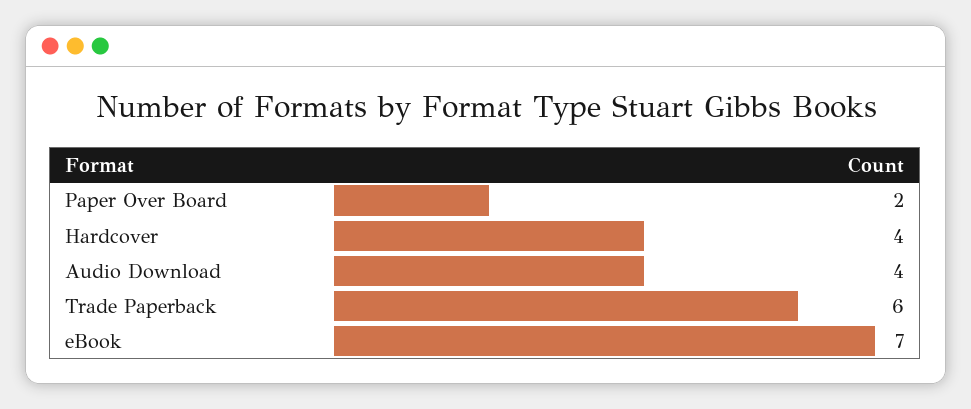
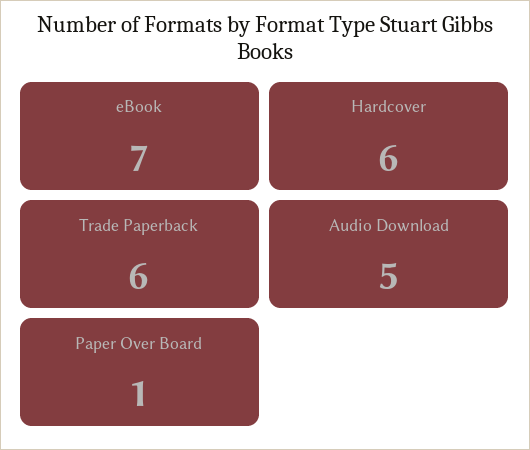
Paper Over Board: 2 -> 1
Hardcover: 4 -> 6
Audio Download: 4 -> 5

